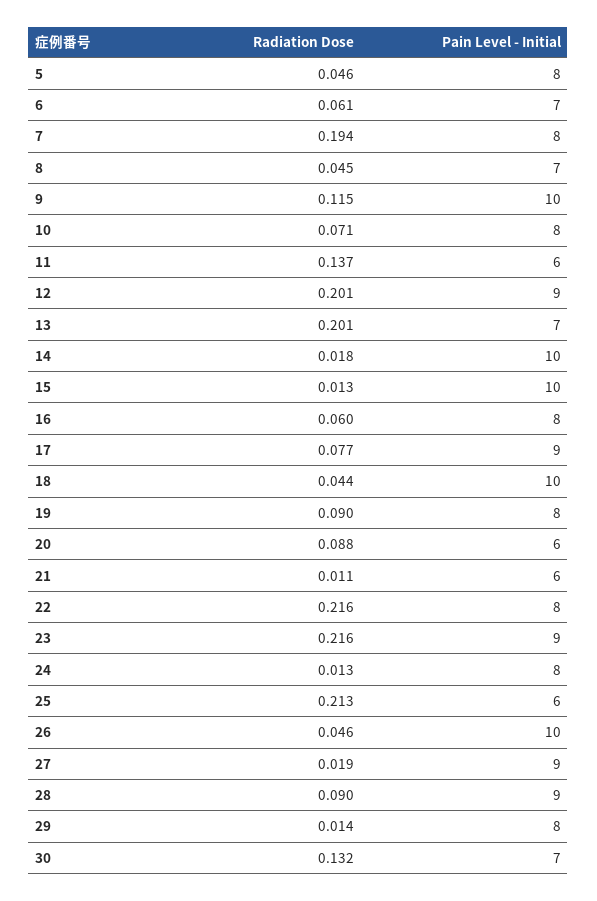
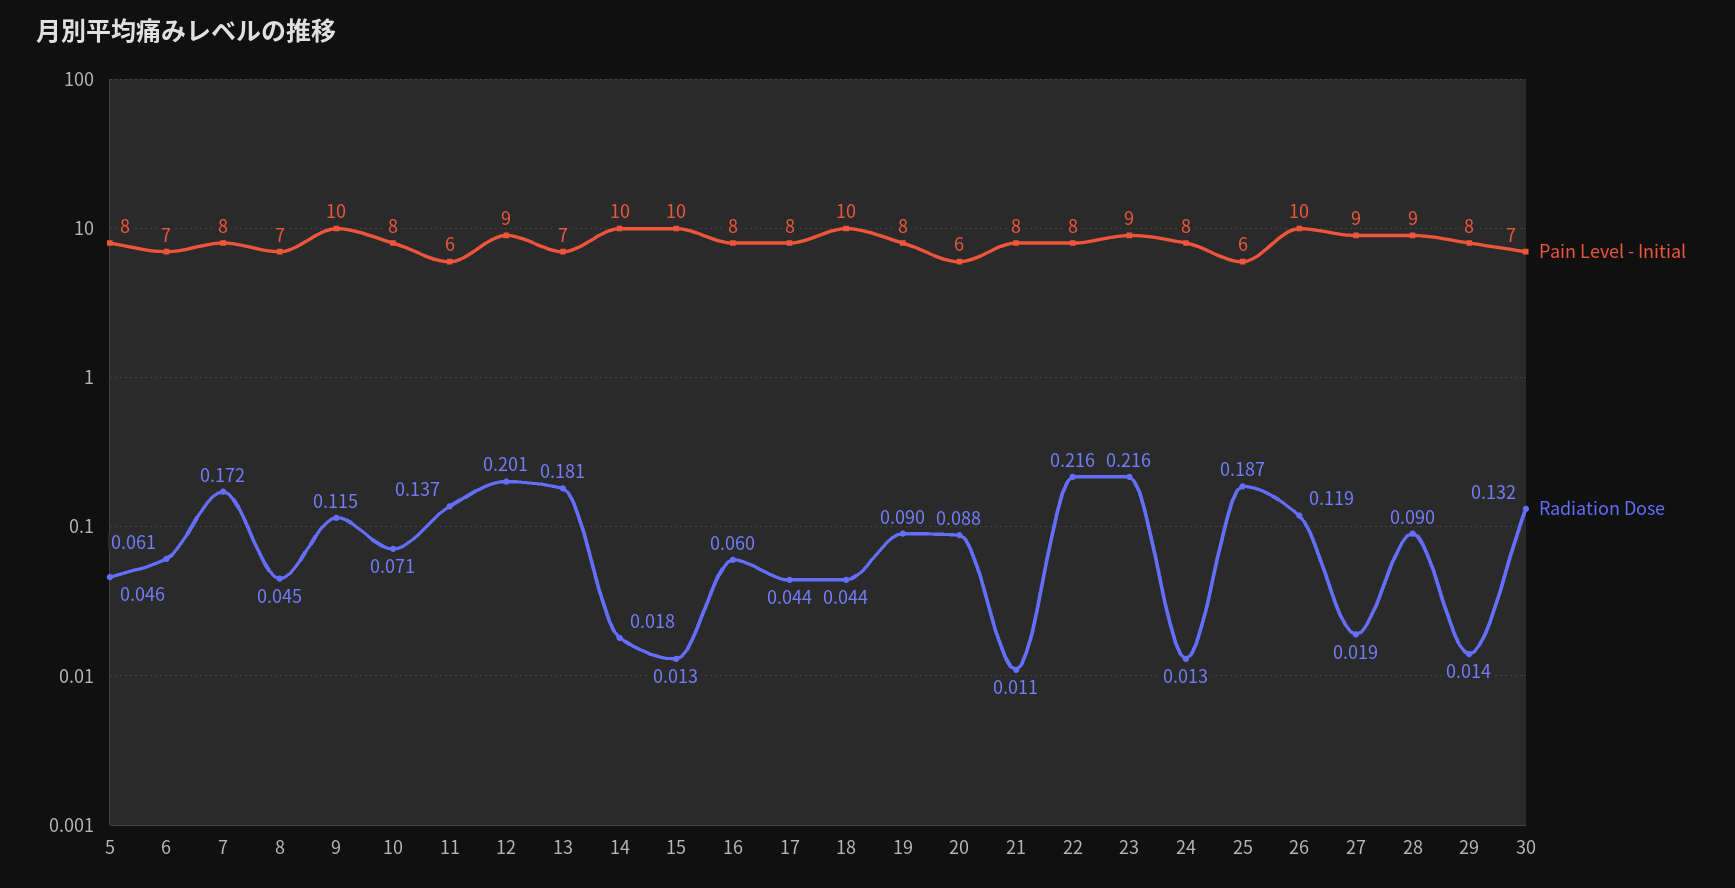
Radiation Dose, 7: 0.194 -> 0.172
Radiation Dose, 13: 0.201 -> 0.181
Radiation Dose, 17: 0.077 -> 0.044
Pain Level - Initial, 17: 9 -> 8
Pain Level - Initial, 21: 6 -> 8
Radiation Dose, 25: 0.213 -> 0.187
Radiation Dose, 26: 0.046 -> 0.119

